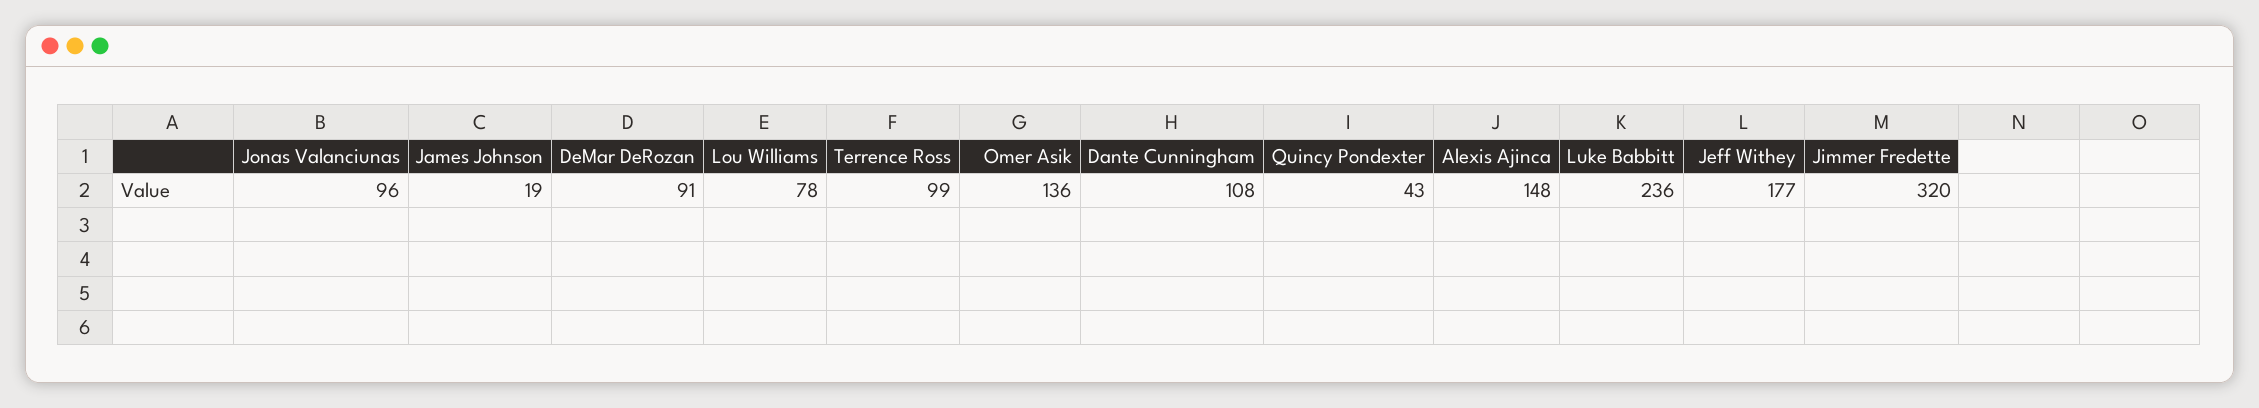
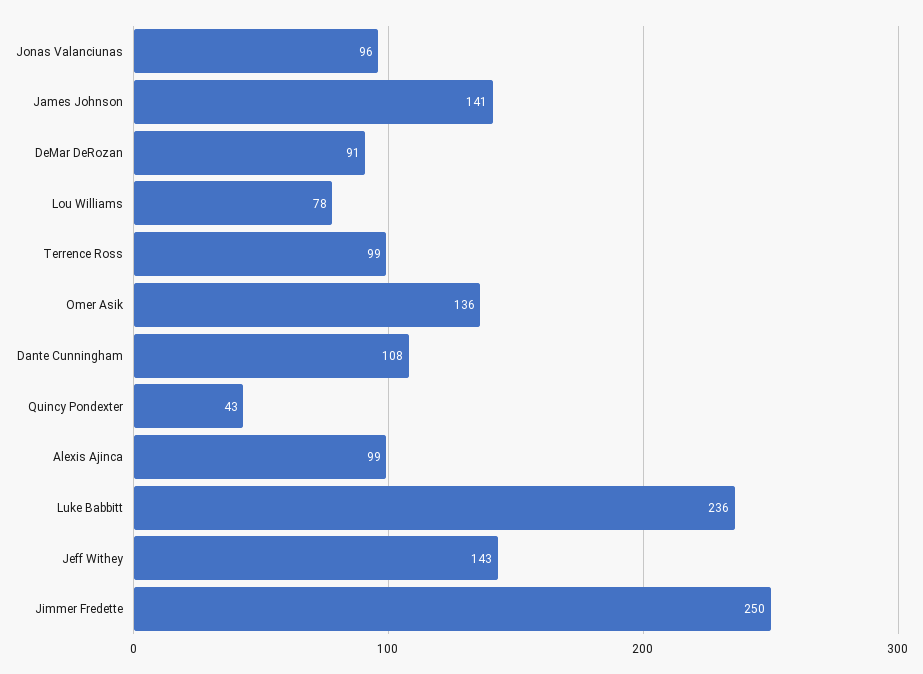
James Johnson: 19 -> 141
Alexis Ajinca: 148 -> 99
Jeff Withey: 177 -> 143
Jimmer Fredette: 320 -> 250

